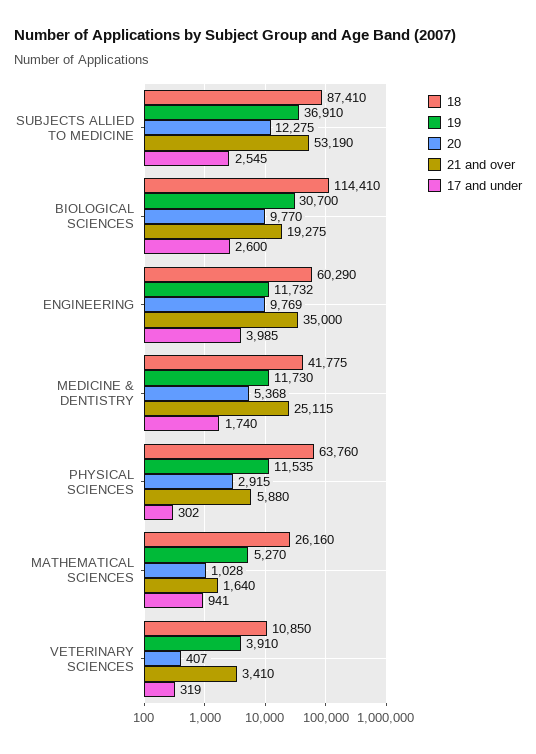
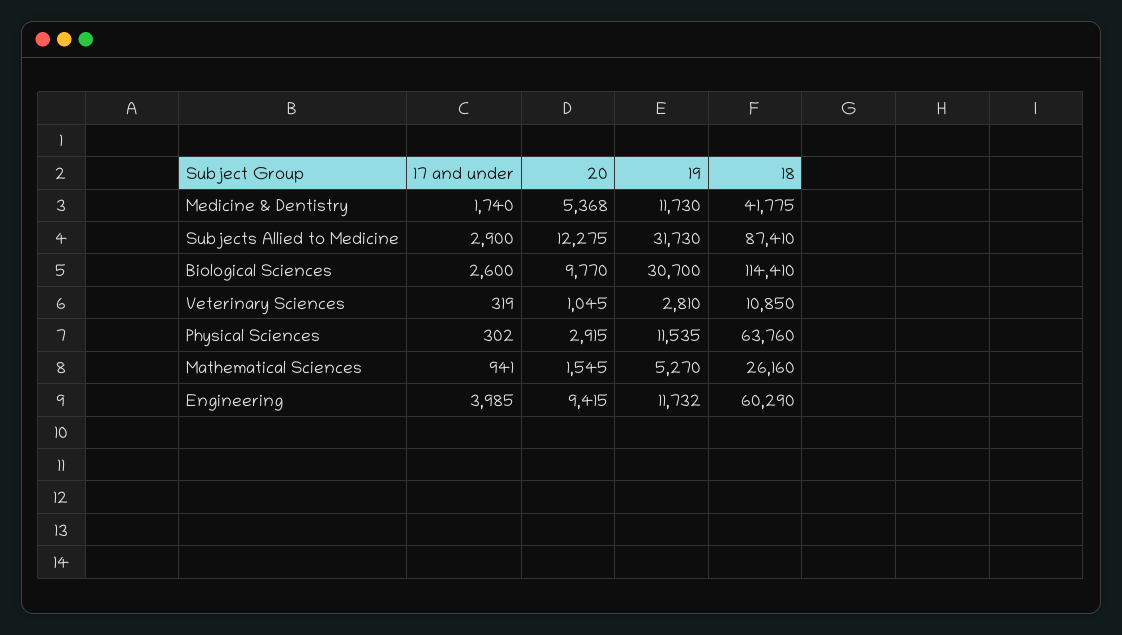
19, SUBJECTS ALLIED TO MEDICINE: 36910 -> 31730
21 and over, SUBJECTS ALLIED TO MEDICINE: 53190 -> none
17 and under, SUBJECTS ALLIED TO MEDICINE: 2545 -> 2900
21 and over, BIOLOGICAL SCIENCES: 19275 -> none
20, ENGINEERING: 9769 -> 9415
21 and over, ENGINEERING: 35000 -> none
21 and over, MEDICINE & DENTISTRY: 25115 -> none
21 and over, PHYSICAL SCIENCES: 5880 -> none
20, MATHEMATICAL SCIENCES: 1028 -> 1545
21 and over, MATHEMATICAL SCIENCES: 1640 -> none
19, VETERINARY SCIENCES: 3910 -> 2810
20, VETERINARY SCIENCES: 407 -> 1045
21 and over, VETERINARY SCIENCES: 3410 -> none

